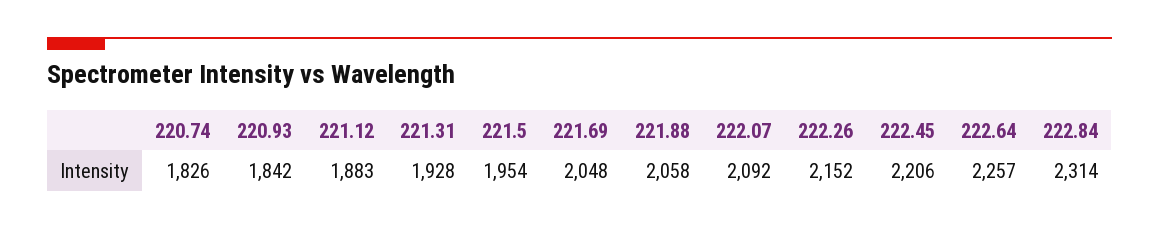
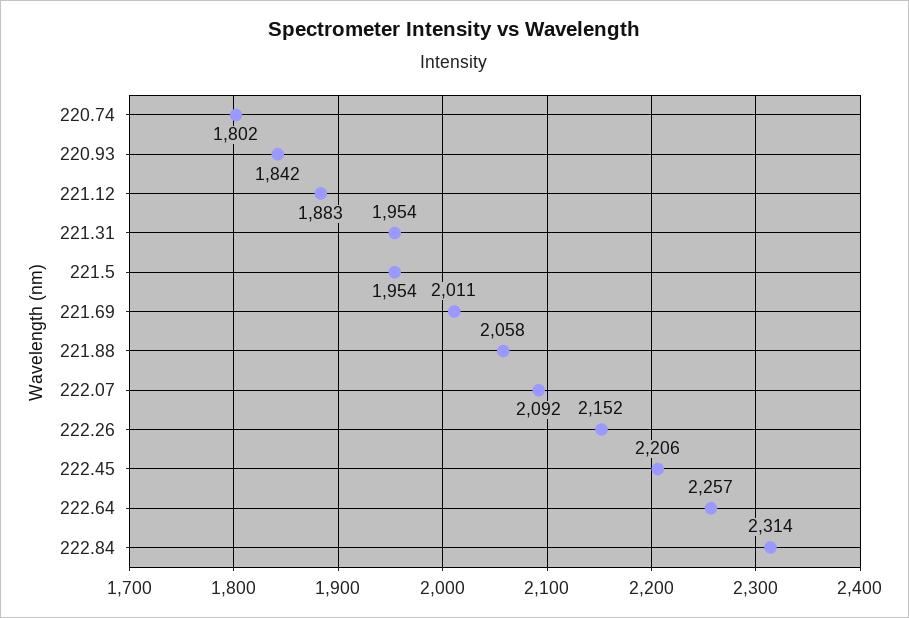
220.74: 1826 -> 1802
221.31: 1928 -> 1954
221.69: 2048 -> 2011

